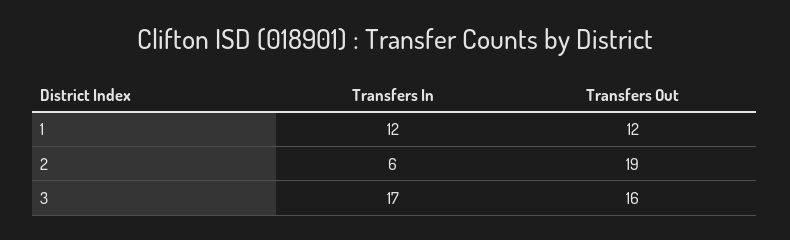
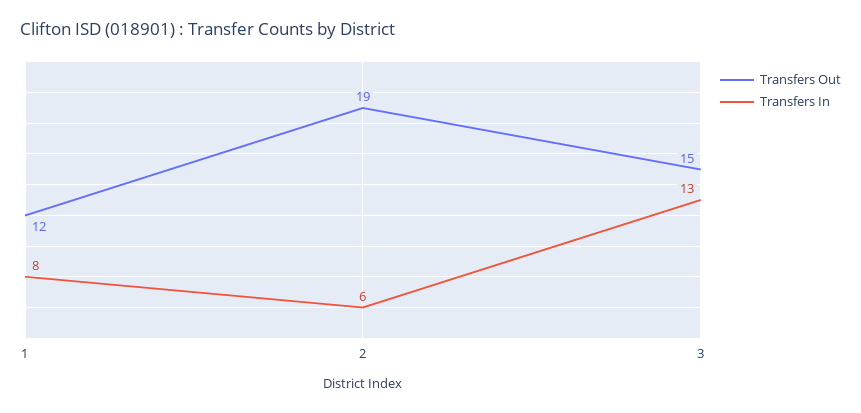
Transfers In, 1: 12 -> 8
Transfers In, 3: 17 -> 13
Transfers Out, 3: 16 -> 15

